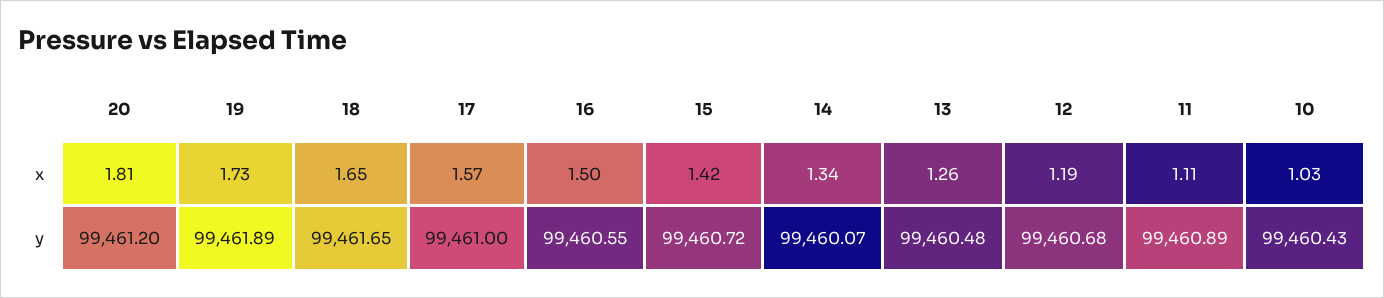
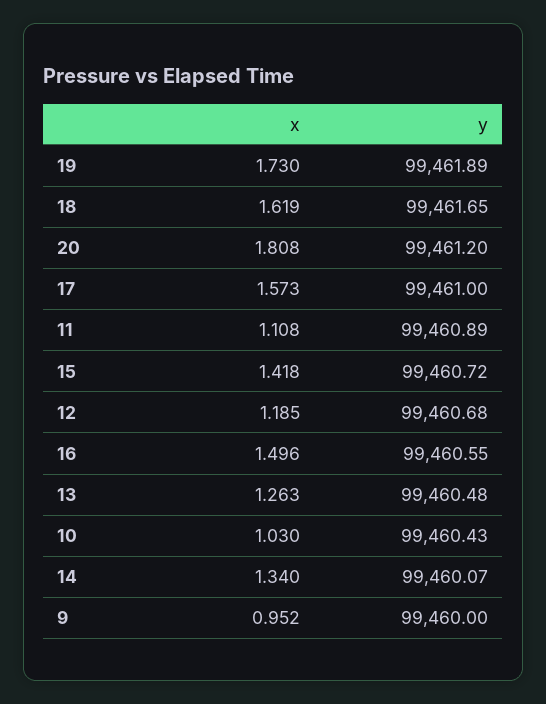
18, x: 1.65 -> 1.619
9, x: none -> 0.952
9, y: none -> 99460

